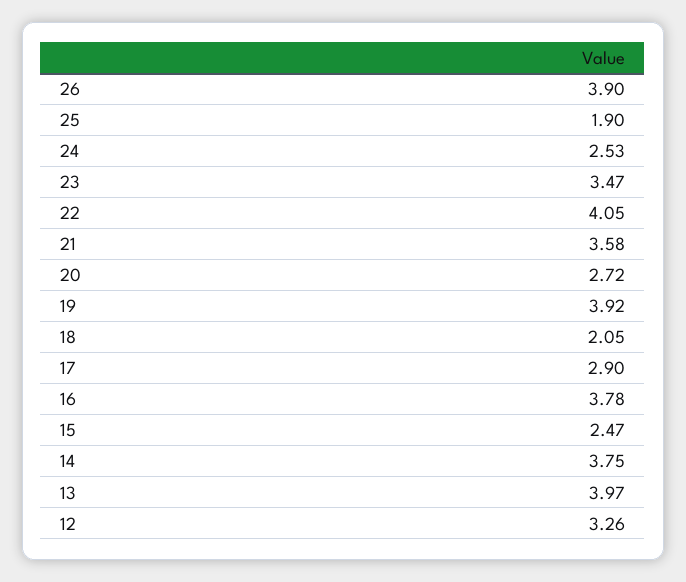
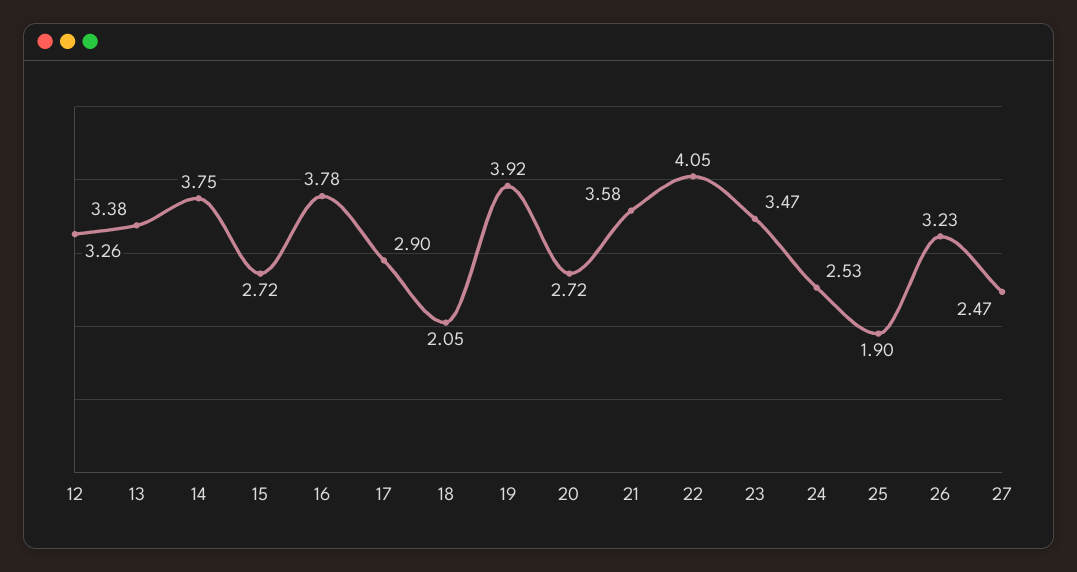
26: 3.9 -> 3.23
15: 2.47 -> 2.72
13: 3.97 -> 3.38
27: none -> 2.47

